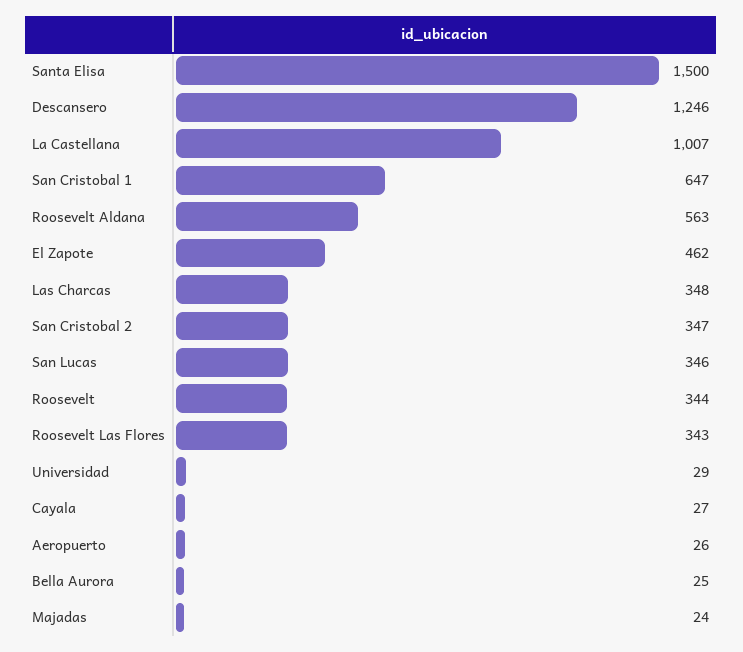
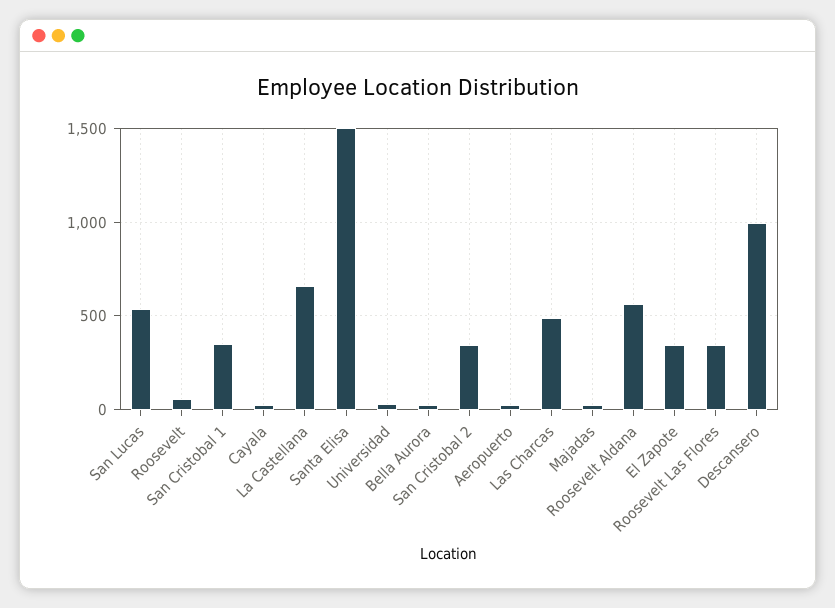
Descansero: 1246 -> 1000
La Castellana: 1007 -> 650
San Cristobal 1: 647 -> 350
El Zapote: 462 -> 350
Las Charcas: 348 -> 500
San Lucas: 346 -> 550
Roosevelt: 344 -> 50

